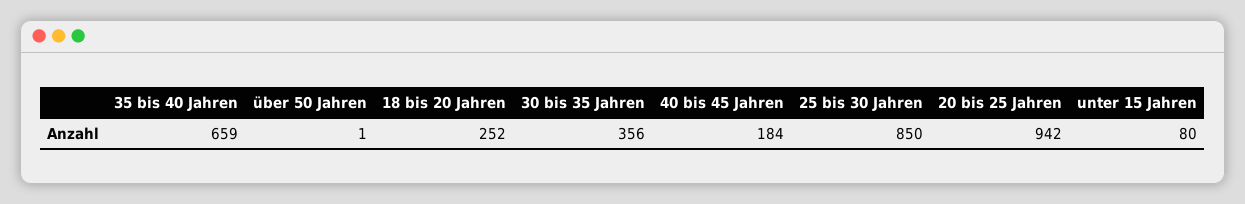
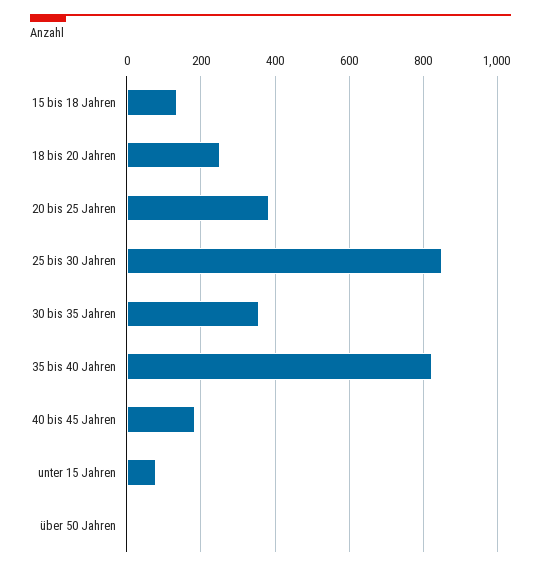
35 bis 40 Jahren: 659 -> 820
20 bis 25 Jahren: 942 -> 380
15 bis 18 Jahren: none -> 140

